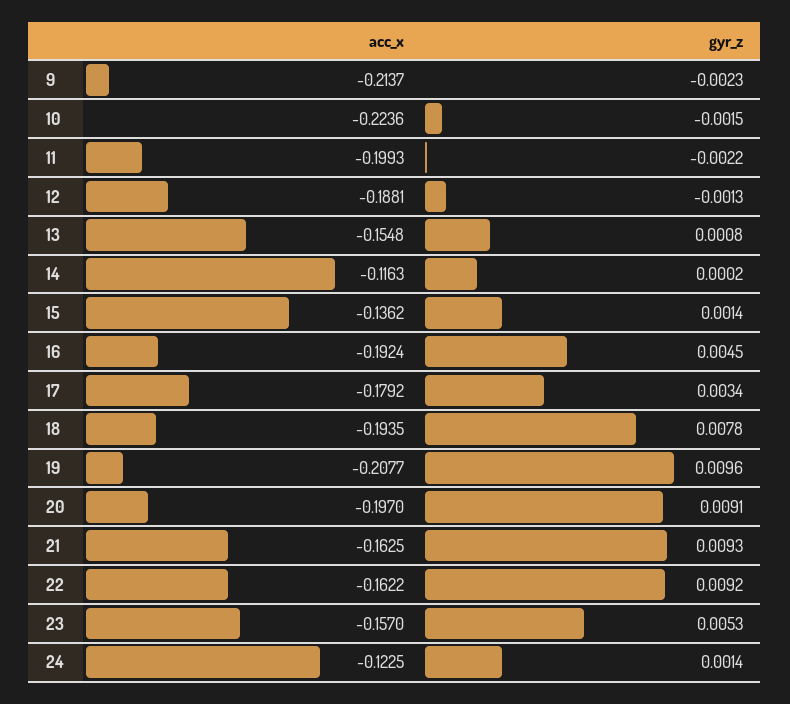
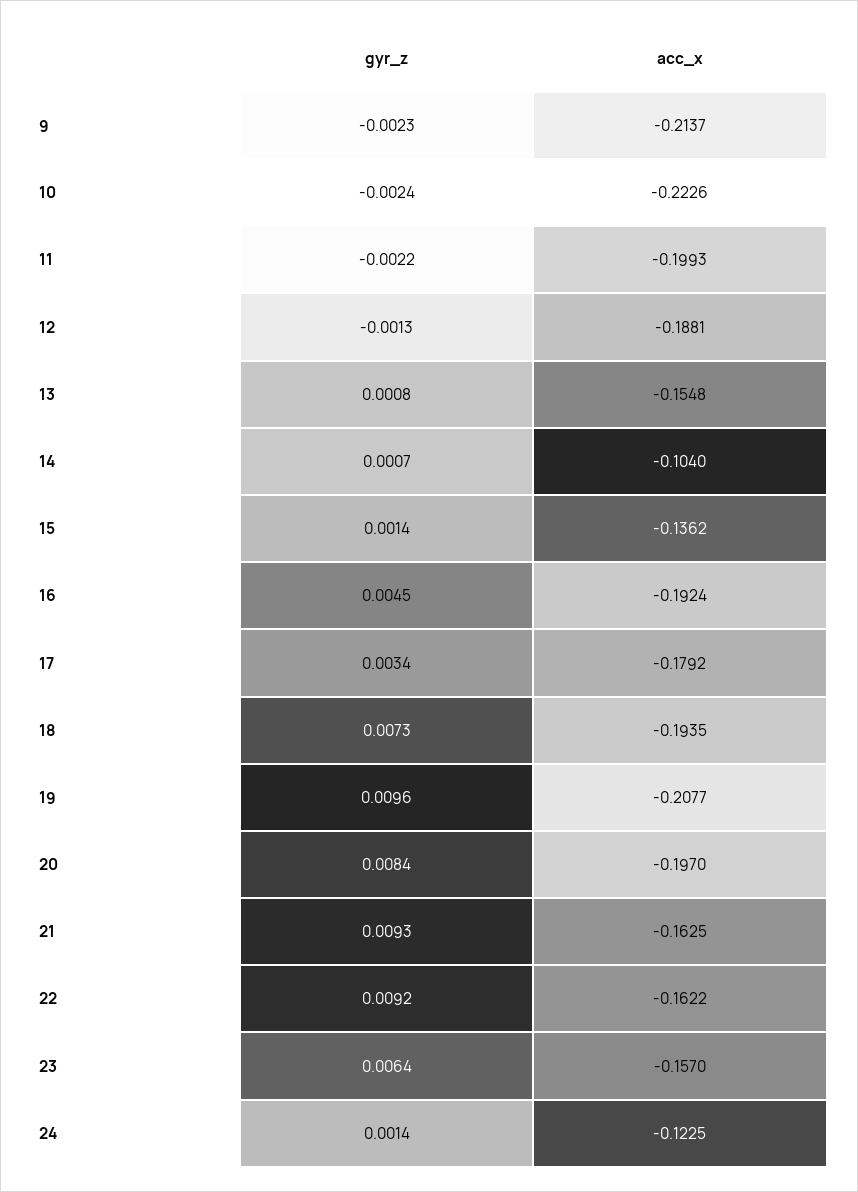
acc_x, 10: -0.2236 -> -0.2226
gyr_z, 10: -0.0015 -> -0.0024
acc_x, 14: -0.1163 -> -0.104
gyr_z, 14: 0.0002 -> 0.0007
gyr_z, 18: 0.0078 -> 0.0073
gyr_z, 20: 0.0091 -> 0.0084
gyr_z, 23: 0.0053 -> 0.0064

